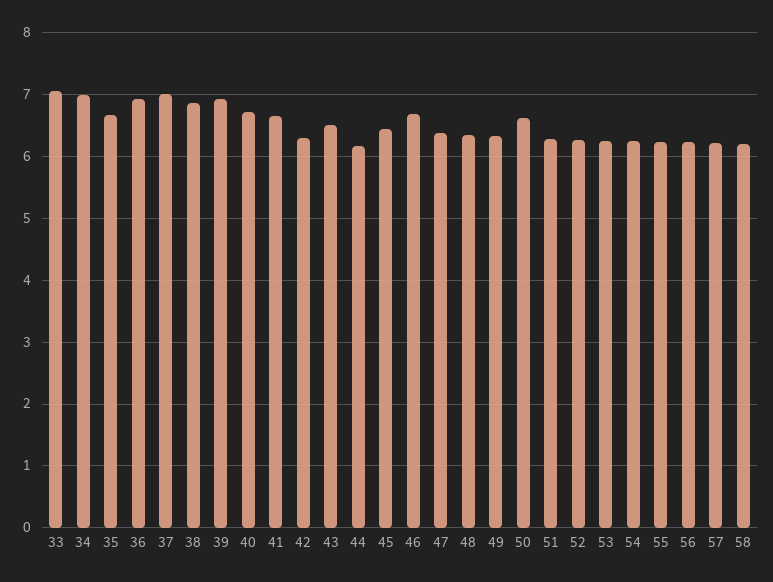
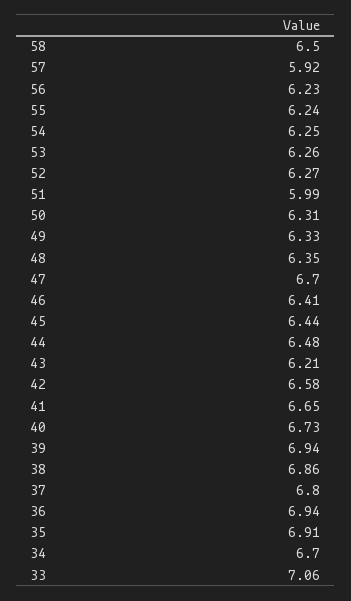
34: 7 -> 6.7
35: 6.7 -> 6.91
37: 7 -> 6.8
42: 6.3 -> 6.58
43: 6.5 -> 6.21
44: 6.2 -> 6.48
46: 6.7 -> 6.41
47: 6.4 -> 6.7
50: 6.6 -> 6.31
51: 6.3 -> 5.99
57: 6.2 -> 5.92
58: 6.2 -> 6.5

